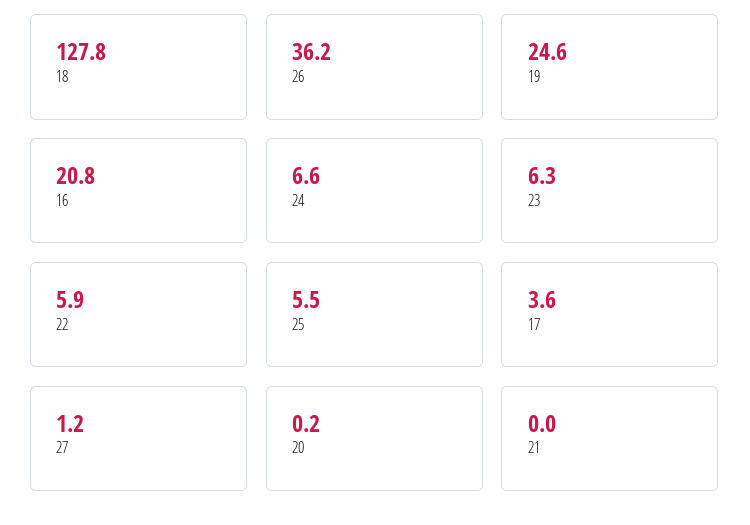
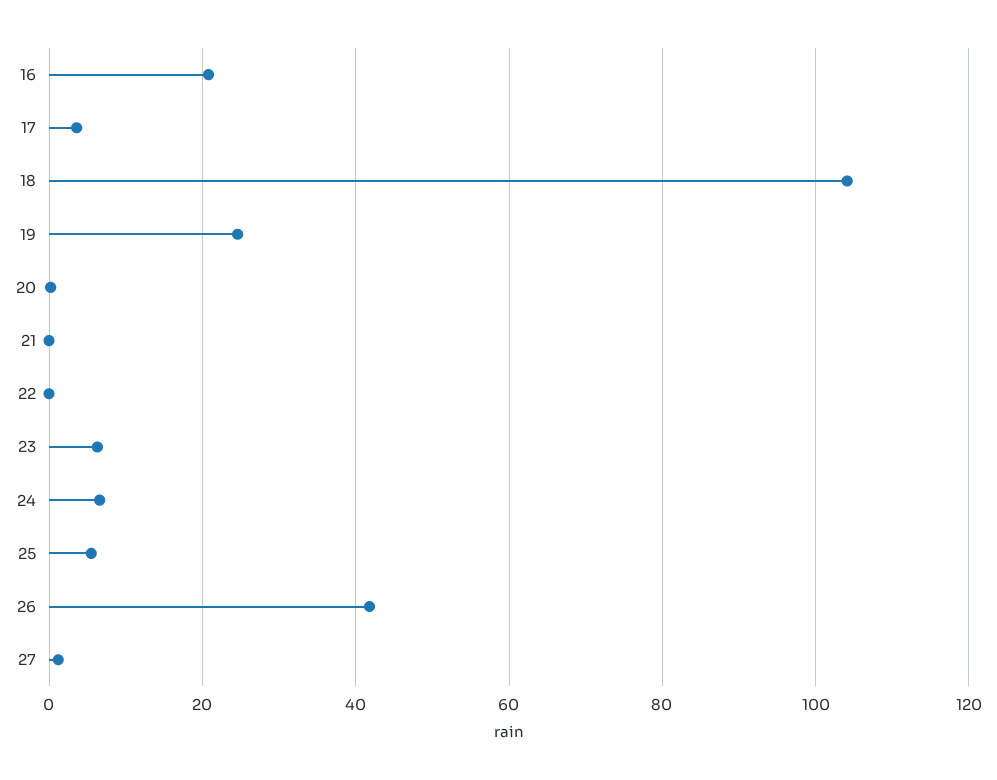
18: 127.8 -> 104
26: 36.2 -> 42
22: 5.9 -> 0

